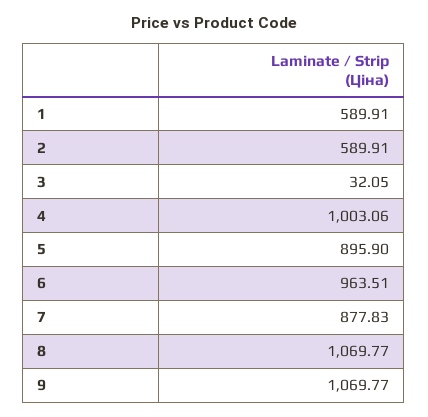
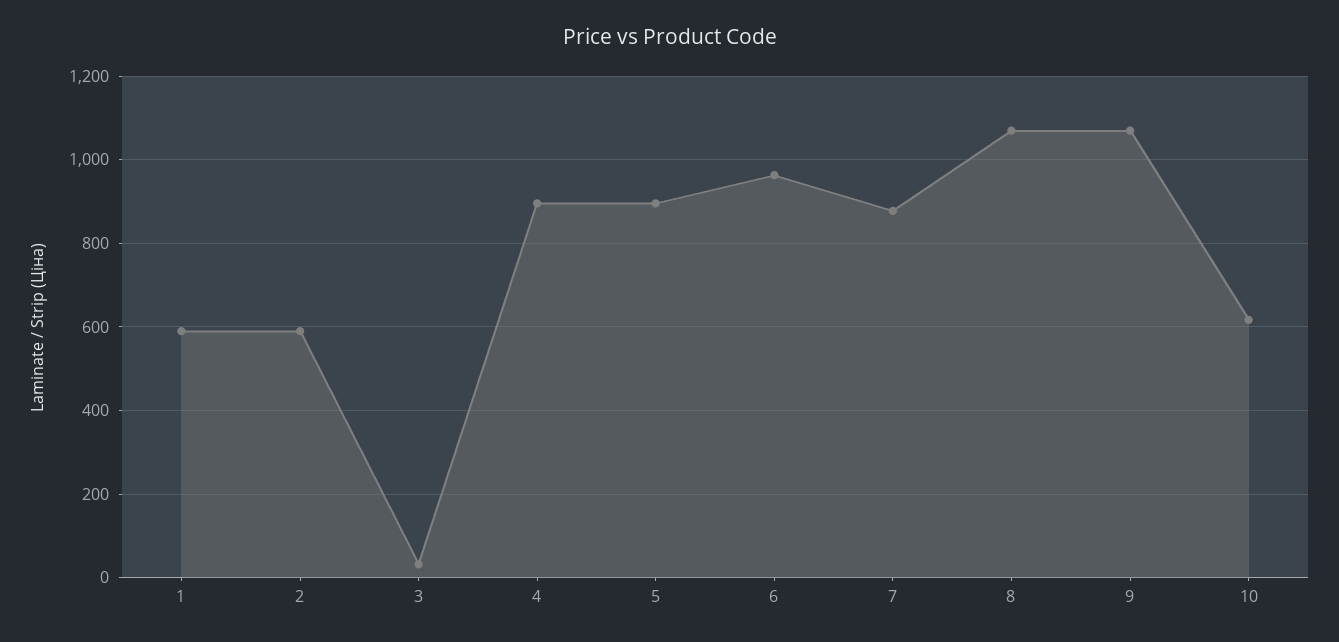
4: 1003.06 -> 900
10: none -> 620

